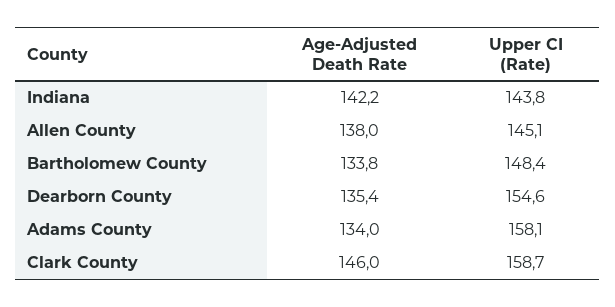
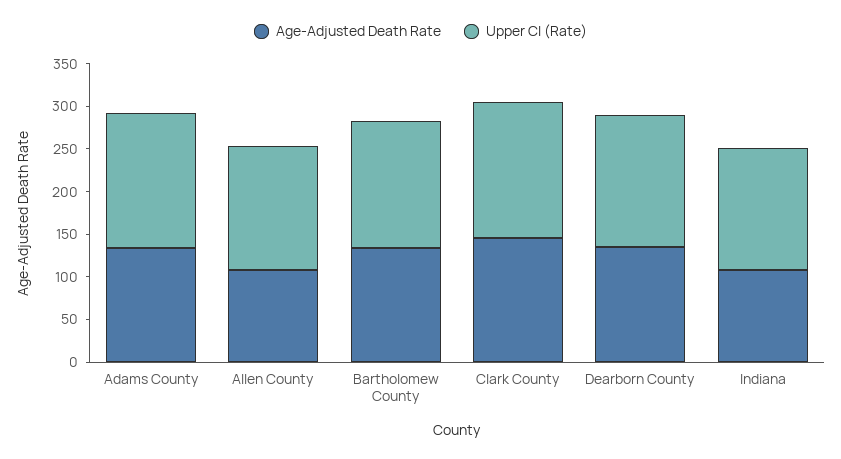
Age-Adjusted Death Rate, Indiana: 142.2 -> 110
Age-Adjusted Death Rate, Allen County: 138 -> 110

